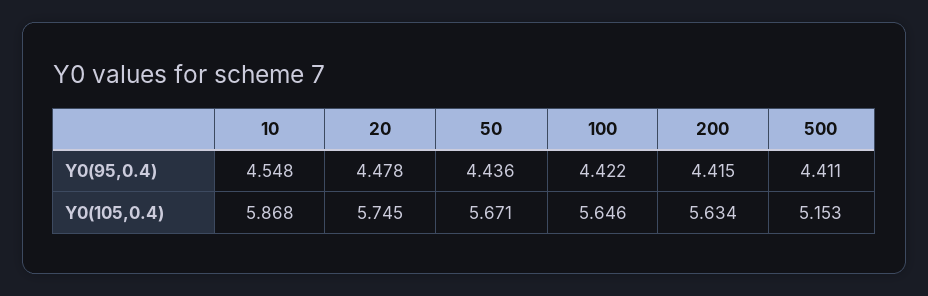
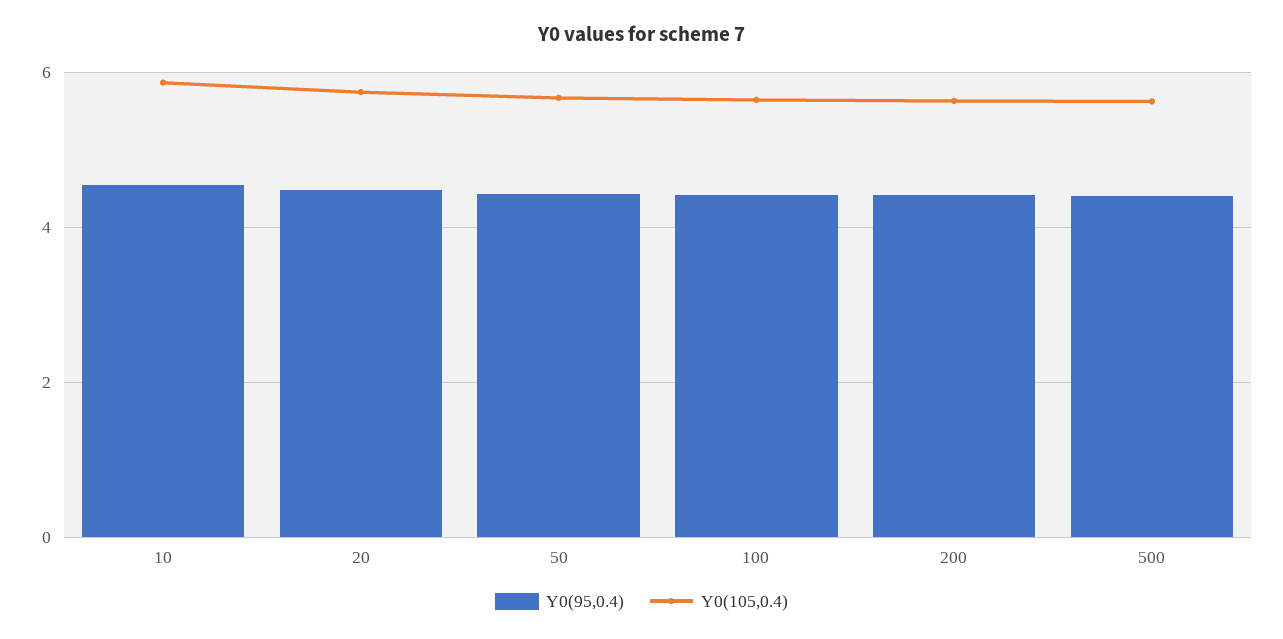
Y0(105,0.4), 500: 5.153 -> 5.6

